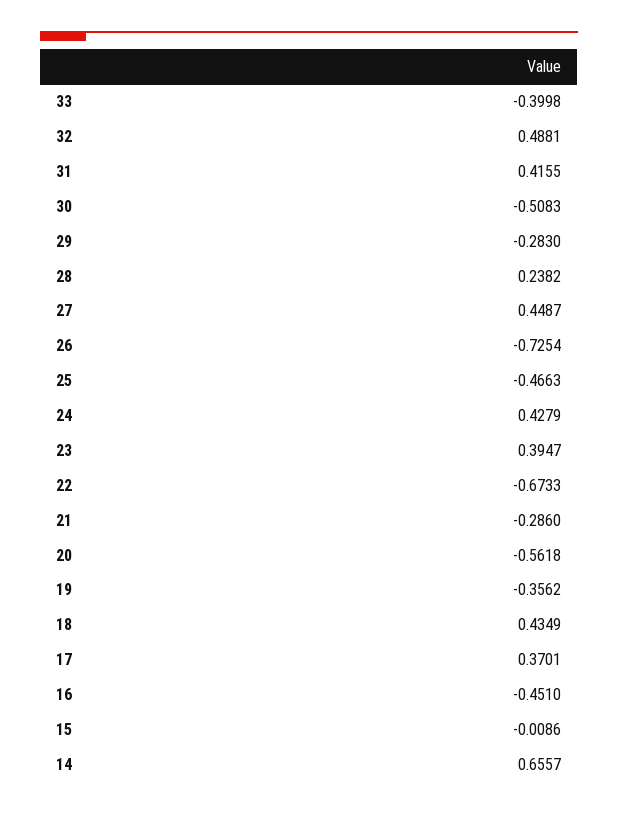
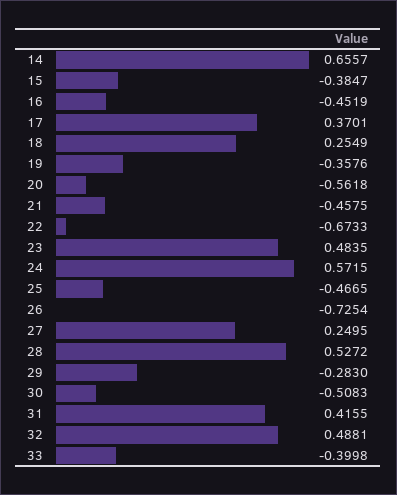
28: 0.2382 -> 0.5272
27: 0.4487 -> 0.2495
25: -0.4663 -> -0.4665
24: 0.4279 -> 0.5715
23: 0.3947 -> 0.4835
21: -0.286 -> -0.4575
19: -0.3562 -> -0.3576
18: 0.4349 -> 0.2549
16: -0.451 -> -0.4519
15: -0.0086 -> -0.3847

